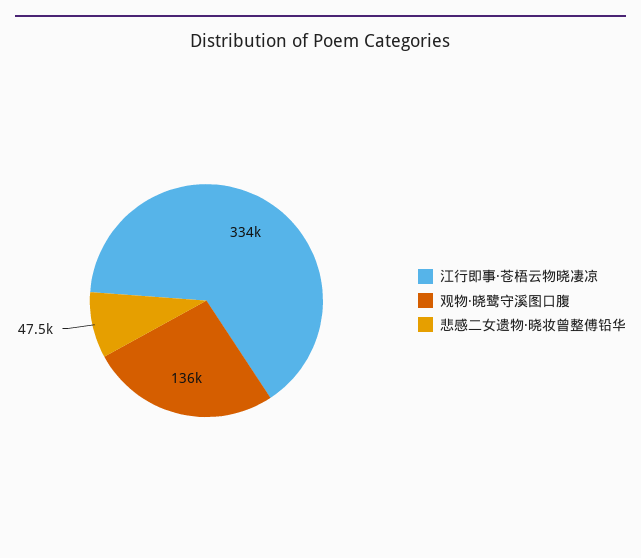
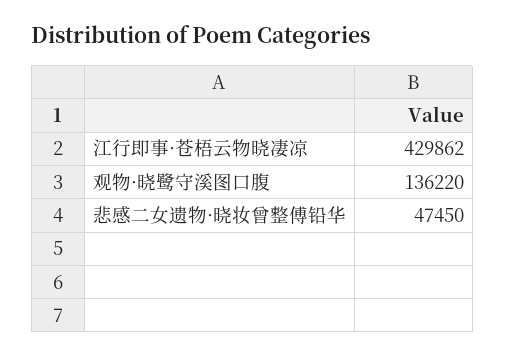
江行即事·苍梧云物晓凄凉: 334000 -> 429862

